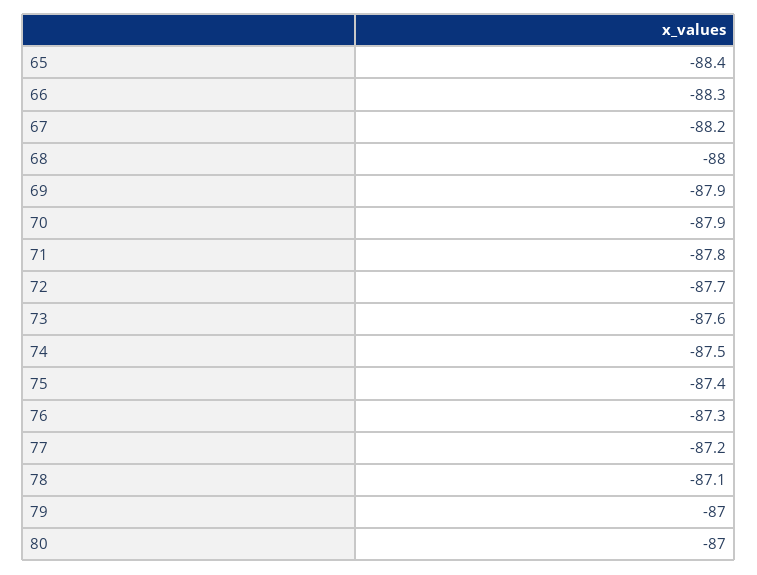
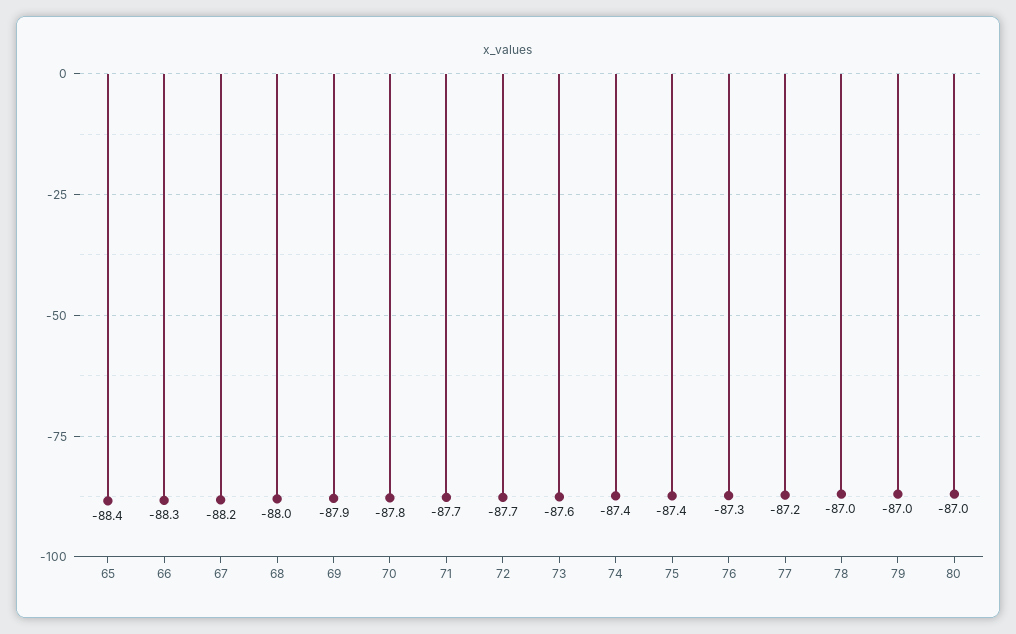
70: -87.9 -> -87.8
71: -87.8 -> -87.7
74: -87.5 -> -87.4
78: -87.1 -> -87

